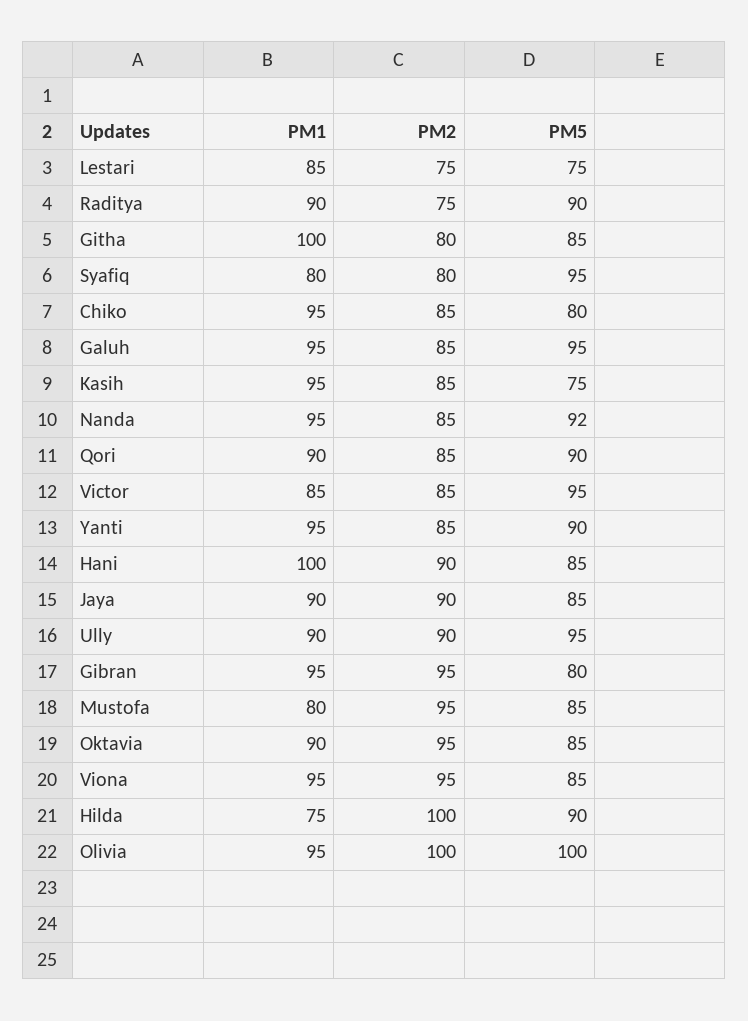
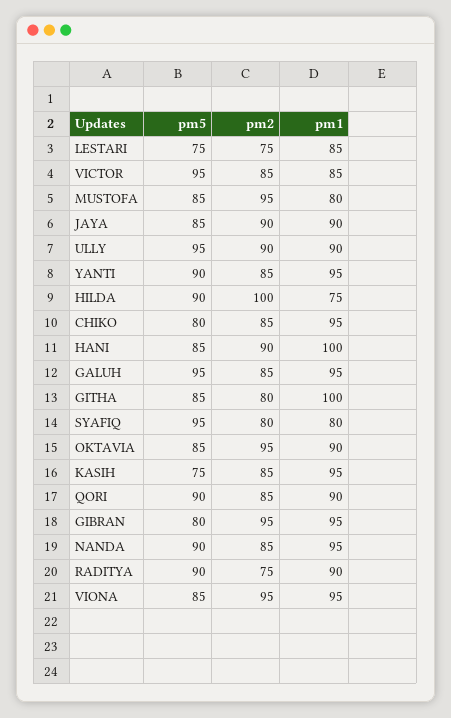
PM5, Nanda: 92 -> 90
PM1, Olivia: 95 -> none
PM2, Olivia: 100 -> none
PM5, Olivia: 100 -> none

